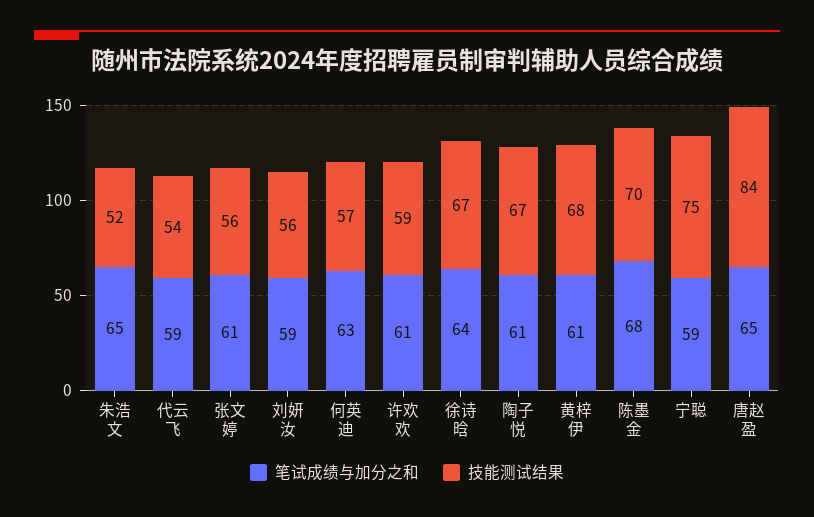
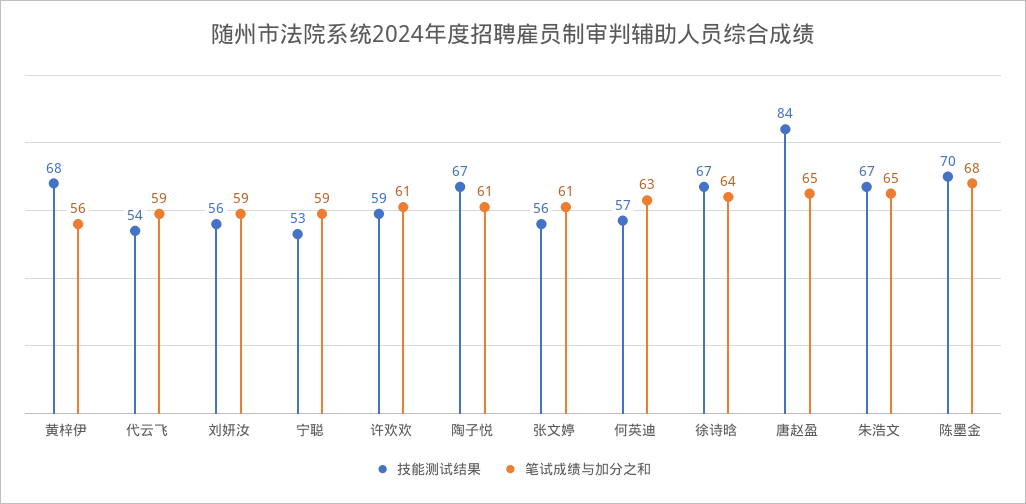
技能测试结果, 朱浩文: 52 -> 67
笔试成绩与加分之和, 黄梓伊: 61 -> 56
技能测试结果, 宁聪: 75 -> 53

